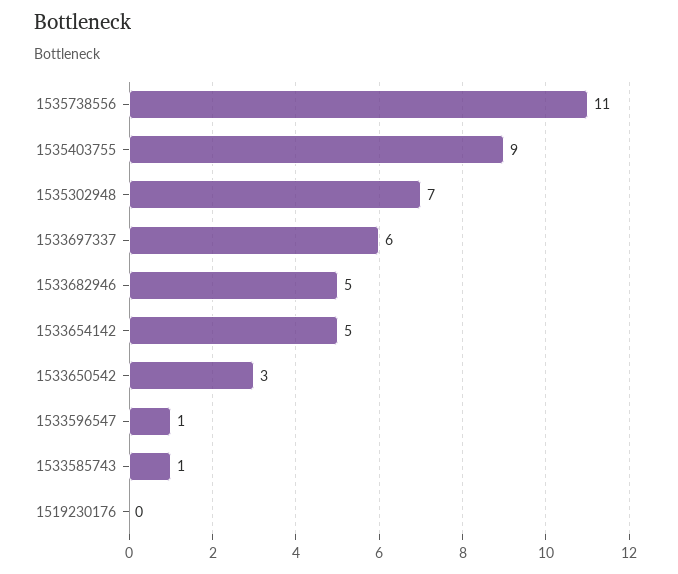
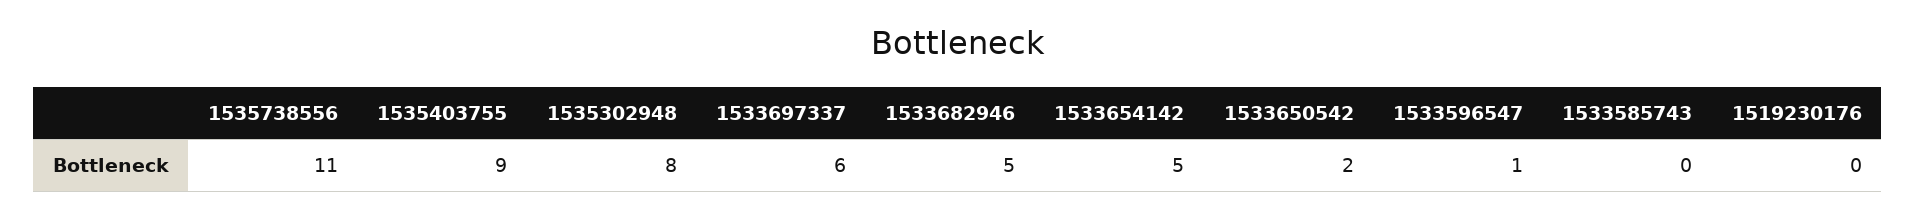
1535302948: 7 -> 8
1533650542: 3 -> 2
1533585743: 1 -> 0

